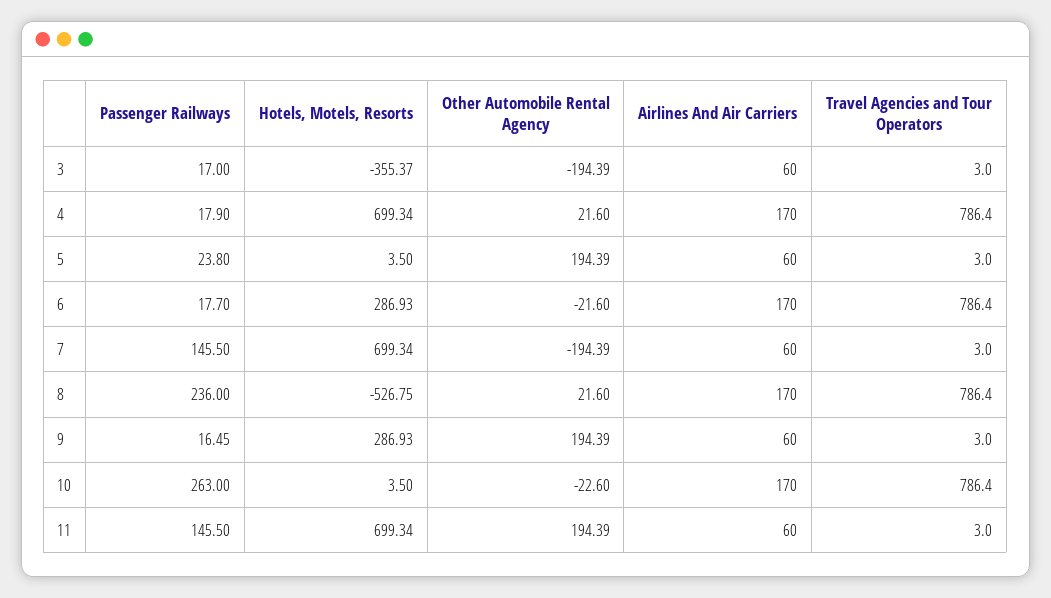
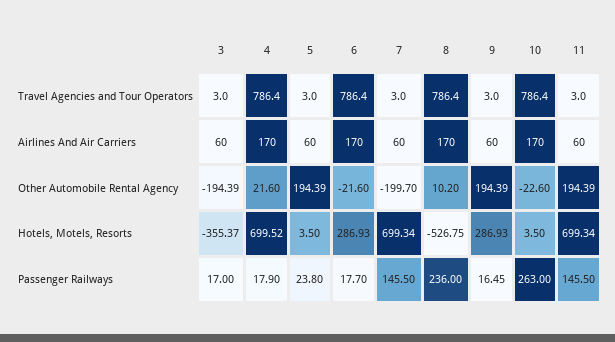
Hotels, Motels, Resorts, 4: 699.34 -> 699.52
Other Automobile Rental Agency, 7: -194.39 -> -199.7
Other Automobile Rental Agency, 8: 21.6 -> 10.2

